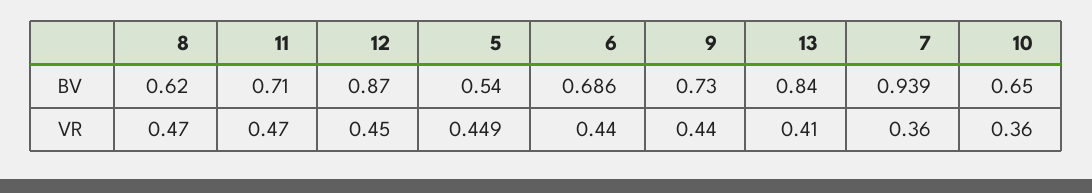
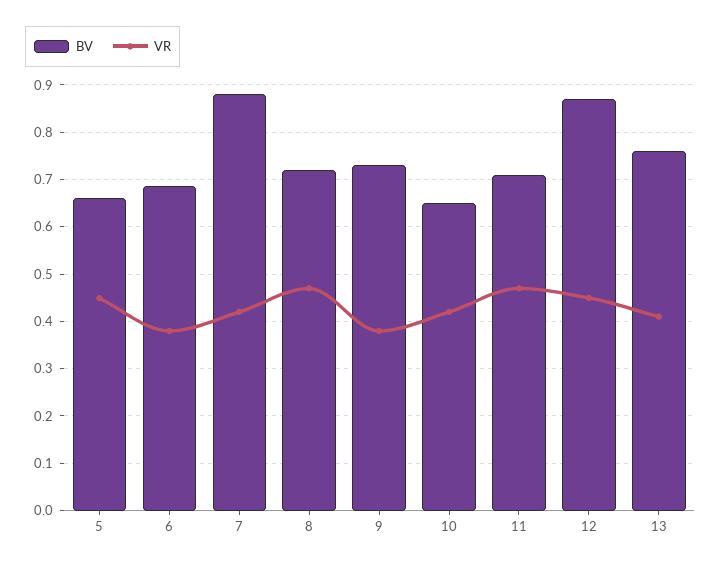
BV, 8: 0.62 -> 0.72
BV, 5: 0.54 -> 0.66
BV, 13: 0.84 -> 0.76
BV, 7: 0.939 -> 0.88
VR, 6: 0.44 -> 0.38
VR, 9: 0.44 -> 0.38
VR, 7: 0.36 -> 0.42
VR, 10: 0.36 -> 0.42

